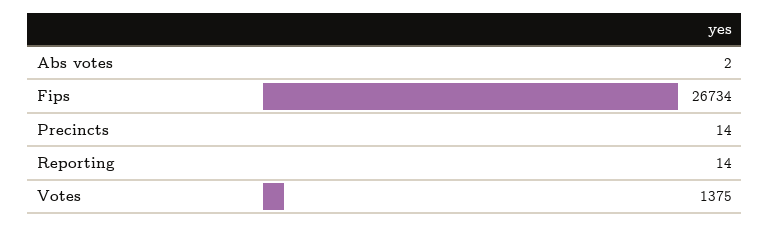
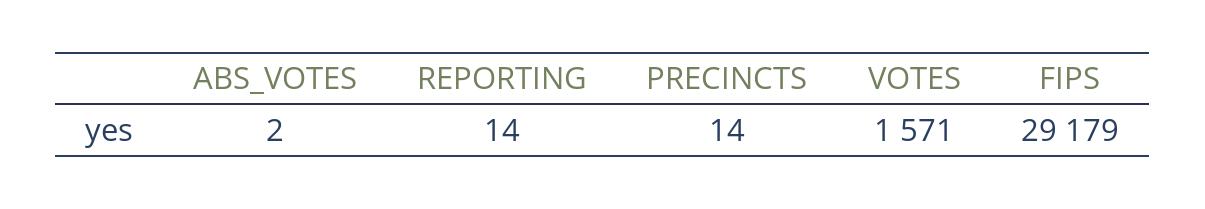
Fips: 26734 -> 29179
Votes: 1375 -> 1571

